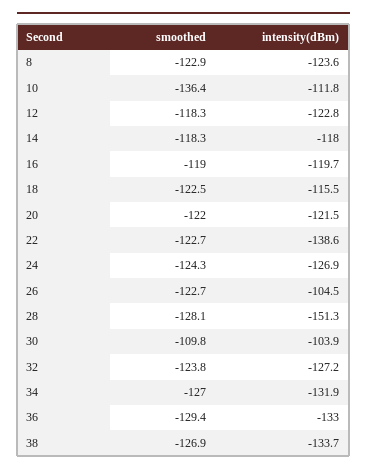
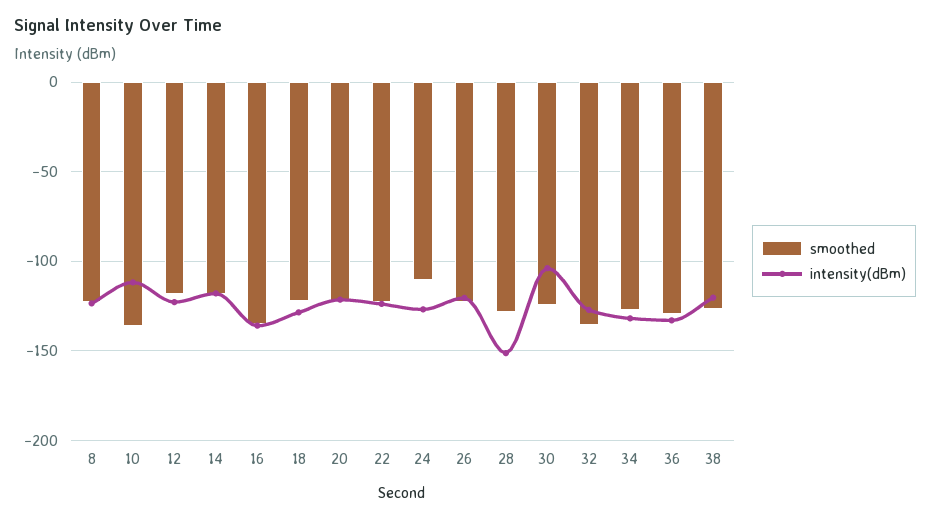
smoothed, 16: -119 -> -135
intensity(dBm), 16: -119.7 -> -135
intensity(dBm), 18: -115.5 -> -130
intensity(dBm), 22: -138.6 -> -125
smoothed, 24: -124.3 -> -110
intensity(dBm), 26: -104.5 -> -120
smoothed, 30: -109.8 -> -125
smoothed, 32: -123.8 -> -135
intensity(dBm), 38: -133.7 -> -120

